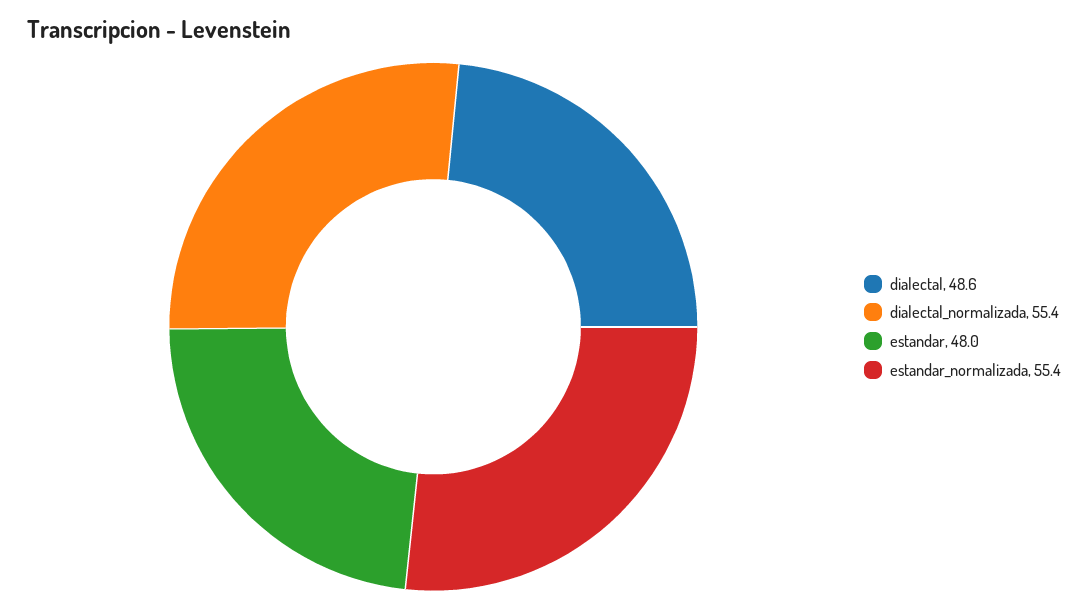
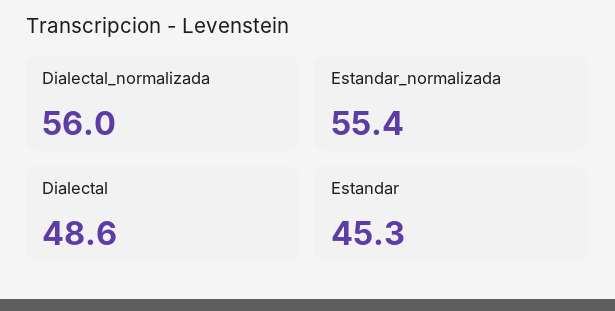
dialectal_normalizada: 55.4 -> 56
estandar: 48 -> 45.3

